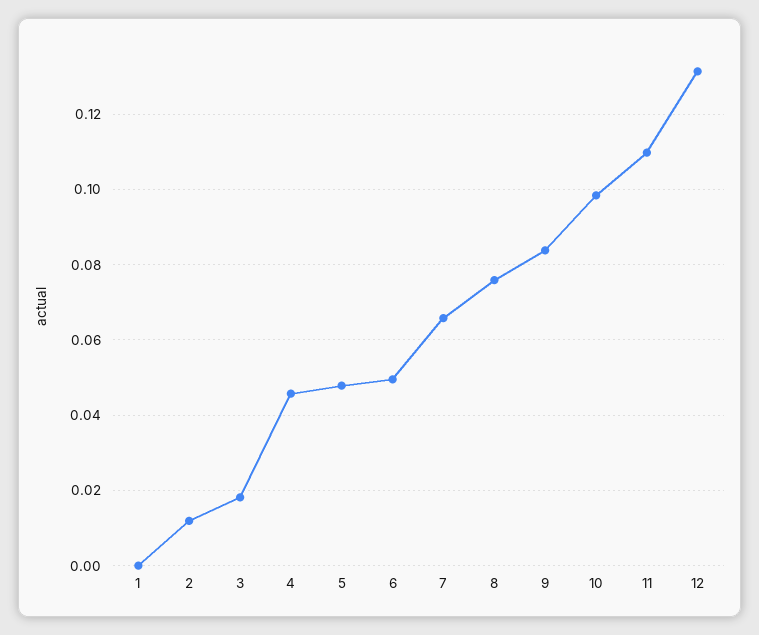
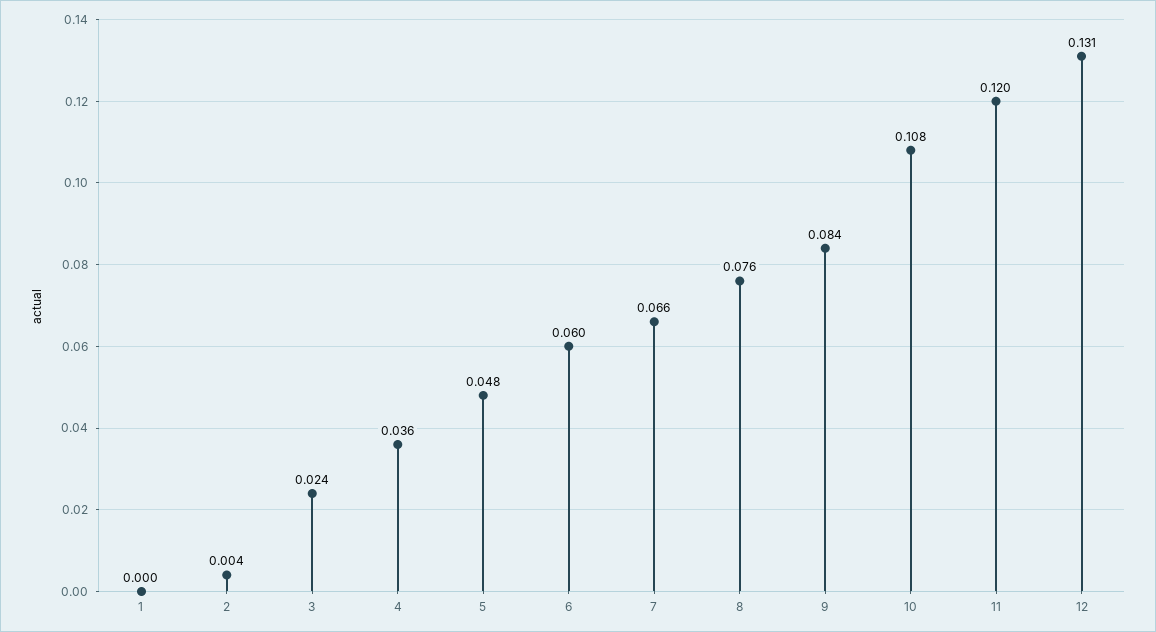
2: 0.012 -> 0.004
3: 0.018 -> 0.024
4: 0.046 -> 0.036
6: 0.05 -> 0.06
10: 0.098 -> 0.108
11: 0.11 -> 0.12

